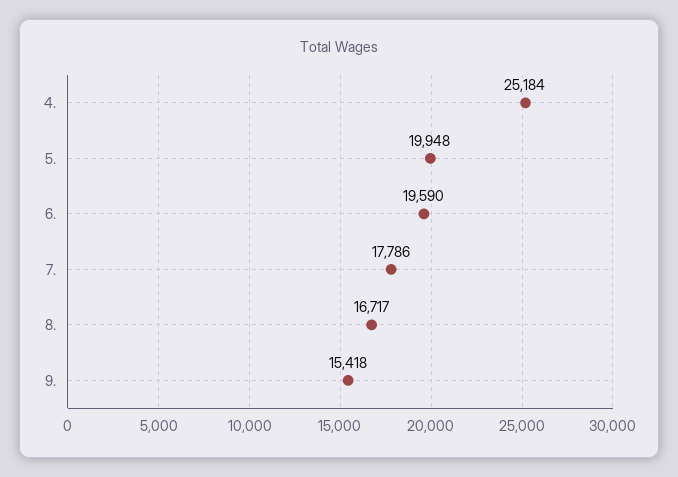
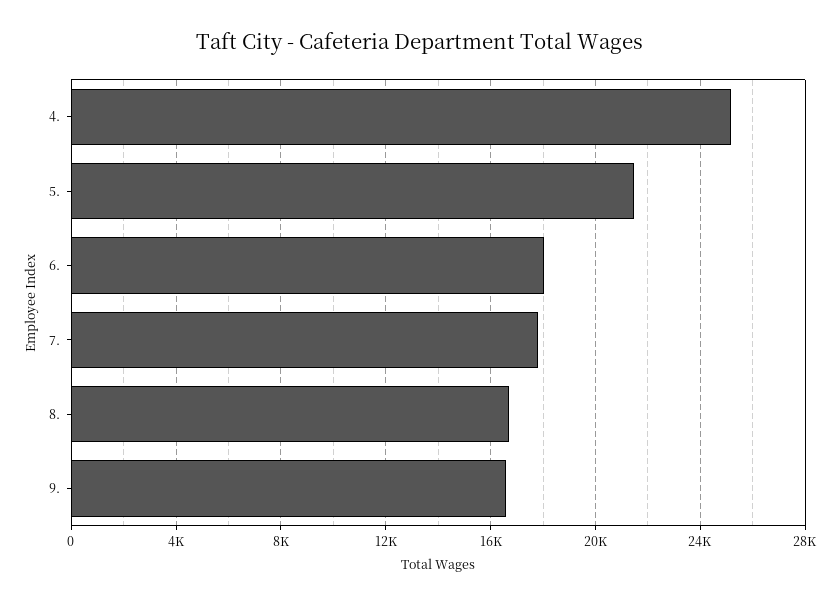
5.: 19948 -> 21500
6.: 19590 -> 18000
9.: 15418 -> 16500

